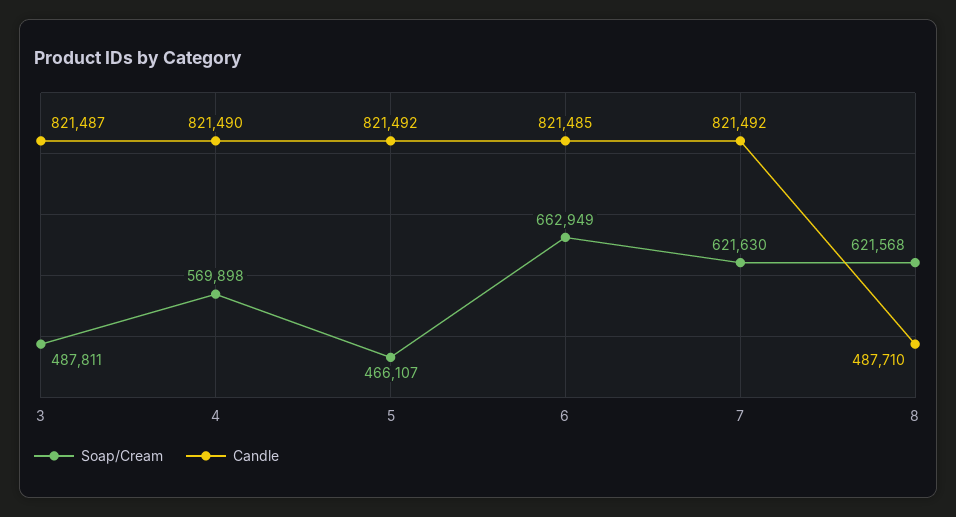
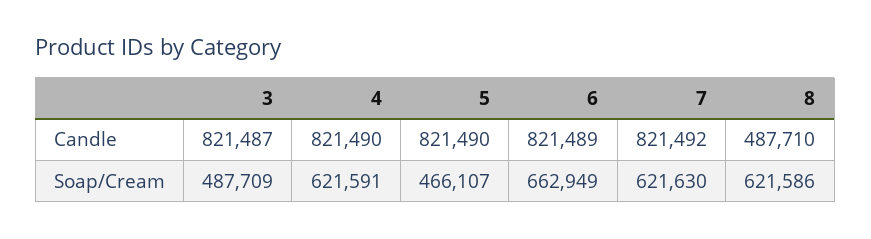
Soap/Cream, 3: 487811 -> 487709
Soap/Cream, 4: 569898 -> 621591
Candle, 5: 821492 -> 821490
Candle, 6: 821485 -> 821489
Soap/Cream, 8: 621568 -> 621586

